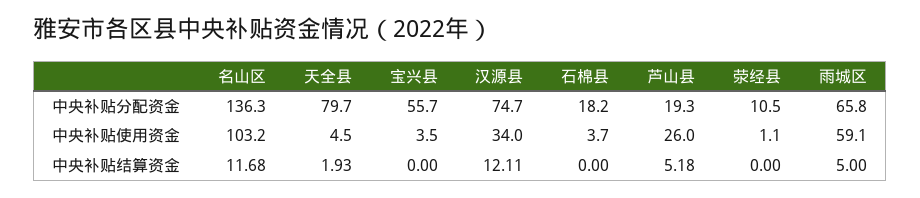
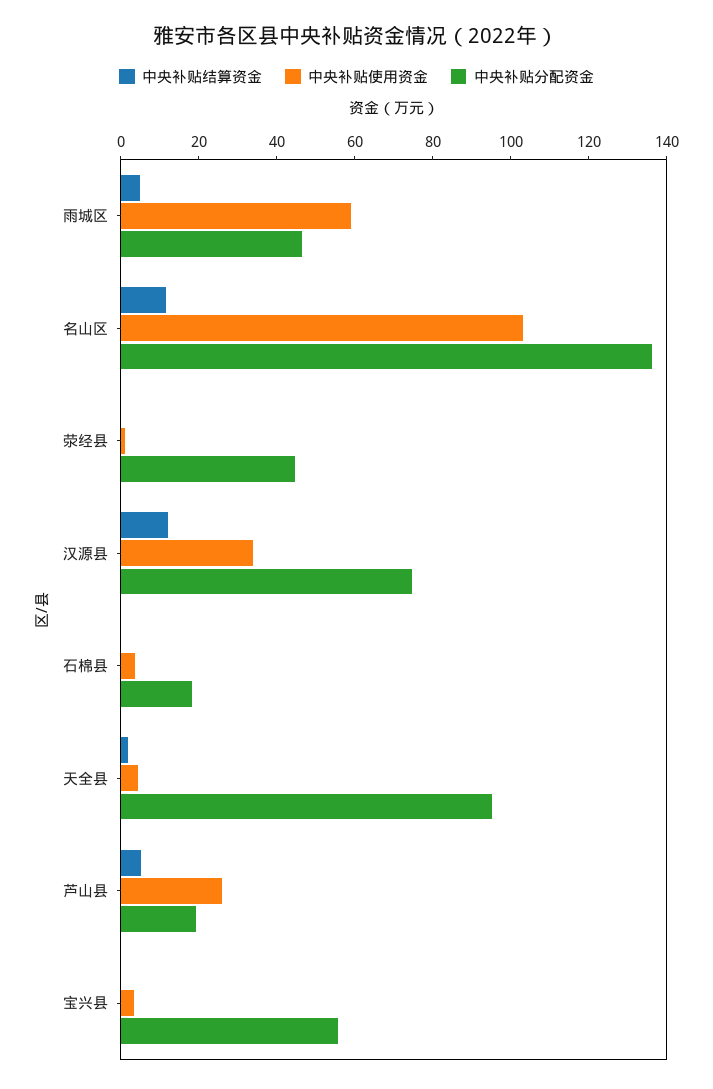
中央补贴分配资金, 天全县: 79.7 -> 95
中央补贴分配资金, 荥经县: 10.5 -> 45
中央补贴分配资金, 雨城区: 65.8 -> 45

